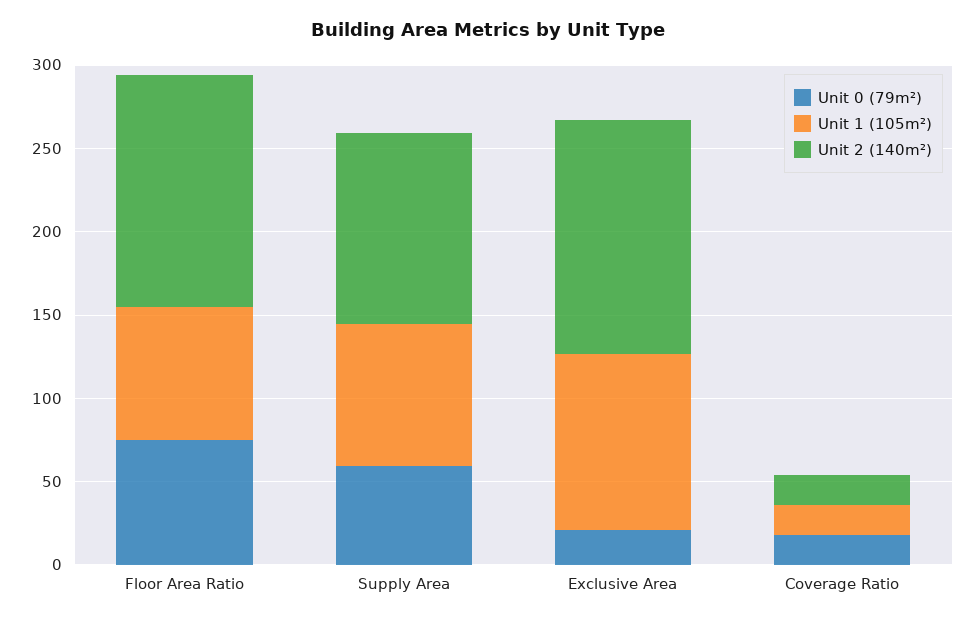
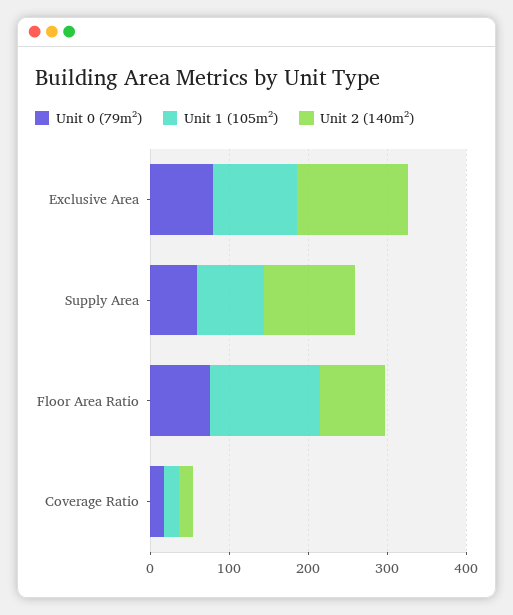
Unit 1 (105m²), Floor Area Ratio: 80 -> 140
Unit 2 (140m²), Floor Area Ratio: 140 -> 80
Unit 0 (79m²), Exclusive Area: 20 -> 80

